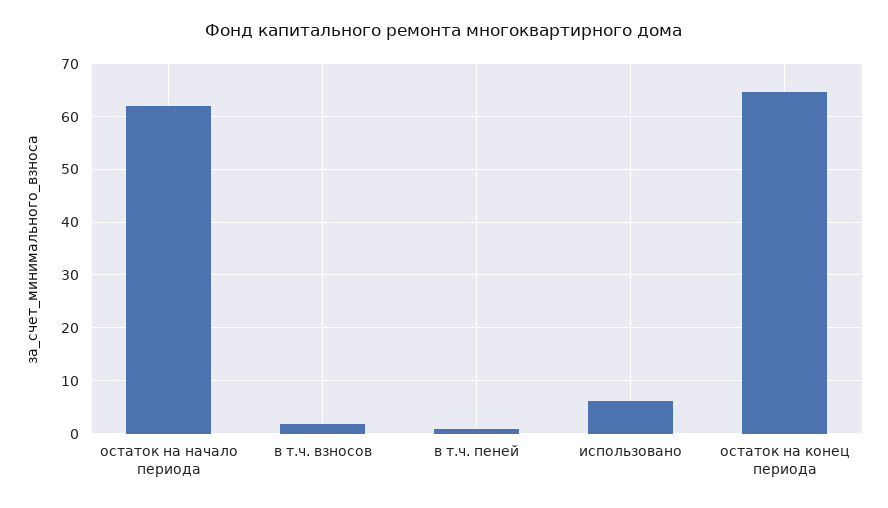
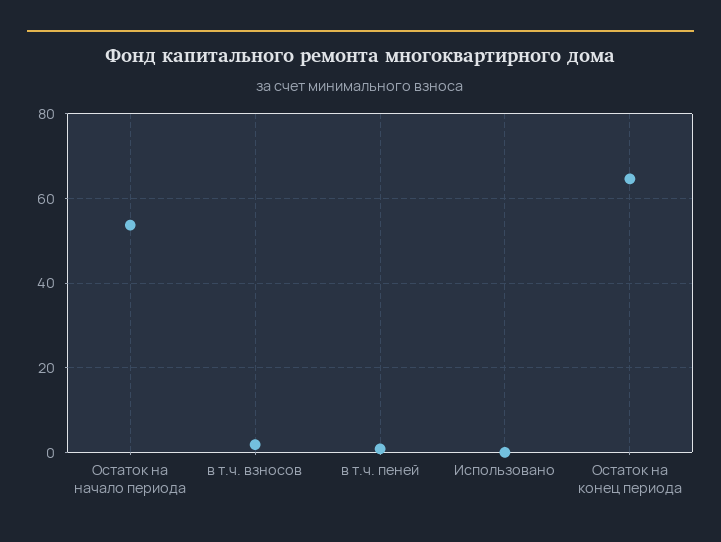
остаток на начало периода: 62 -> 54
использовано: 6 -> 0

